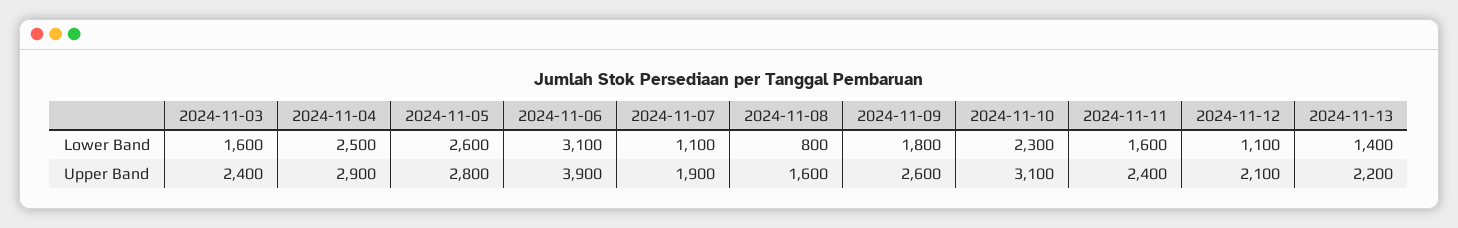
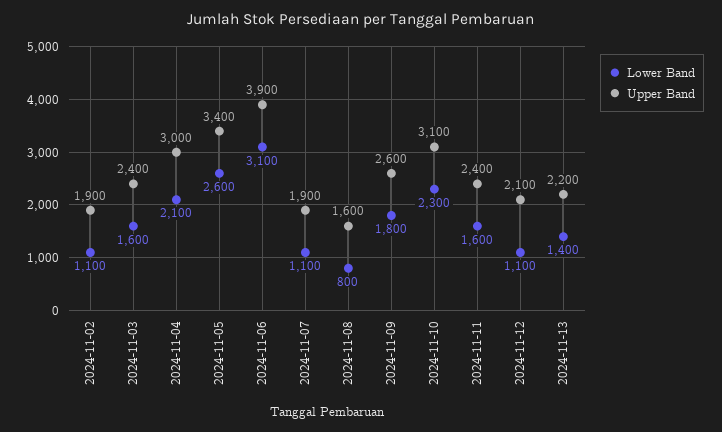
Lower Band, 2024-11-04: 2500 -> 2100
Upper Band, 2024-11-04: 2900 -> 3000
Upper Band, 2024-11-05: 2800 -> 3400
Lower Band, 2024-11-02: none -> 1100
Upper Band, 2024-11-02: none -> 1900

